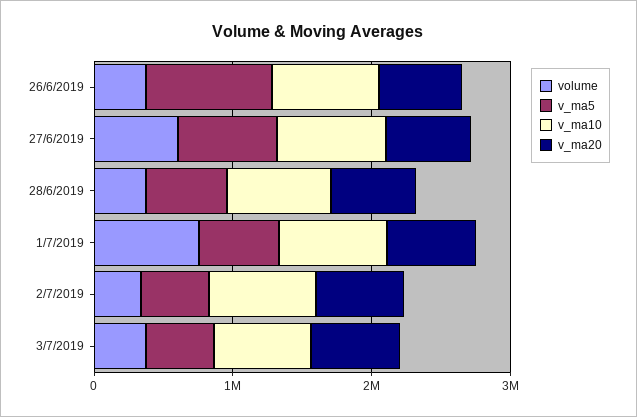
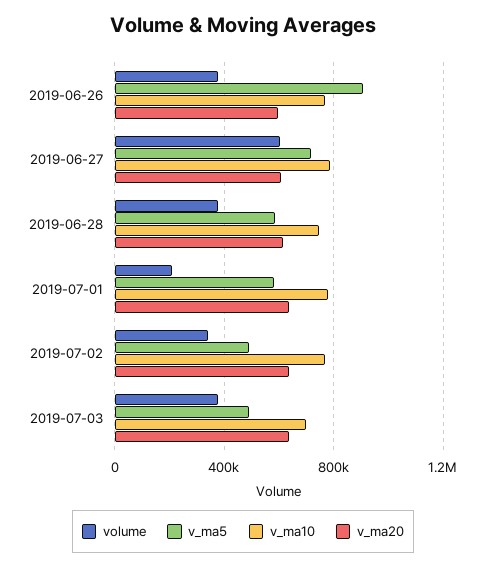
volume, 1/7/2019: 800000 -> 200000

